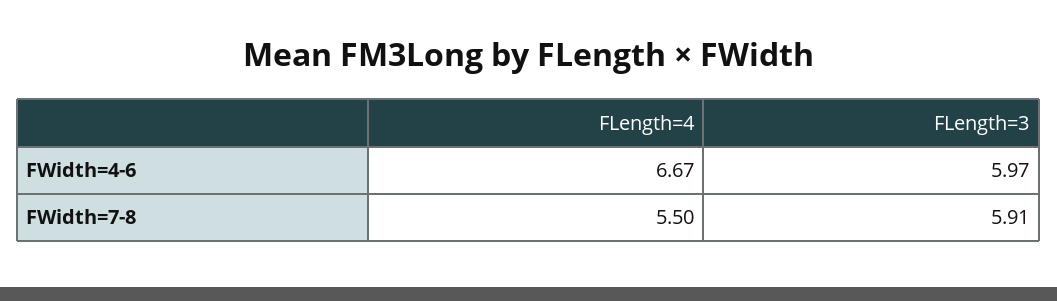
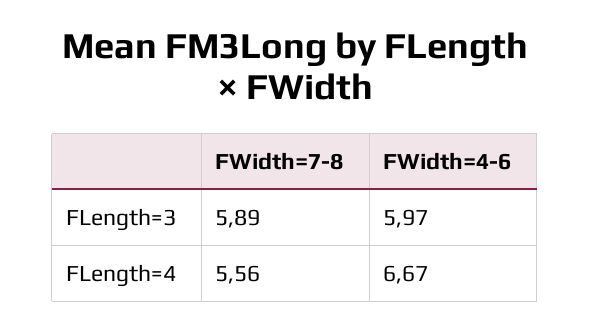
FLength=4, FWidth=7-8: 5.5 -> 5.56
FLength=3, FWidth=7-8: 5.91 -> 5.89

